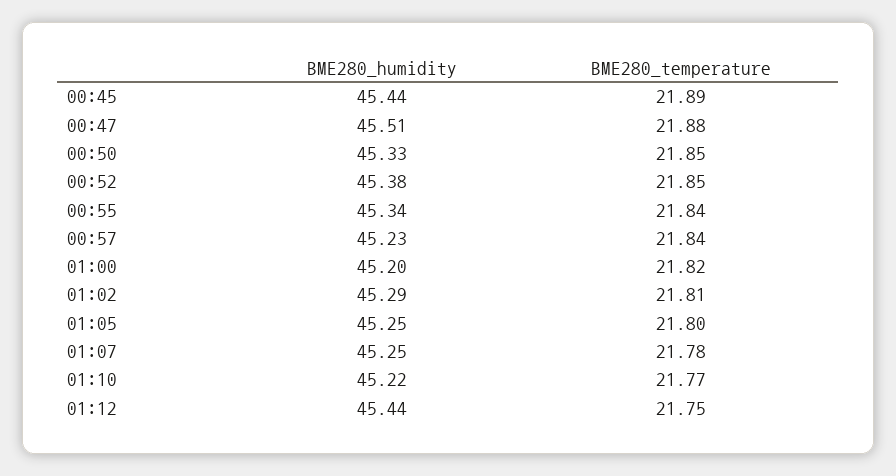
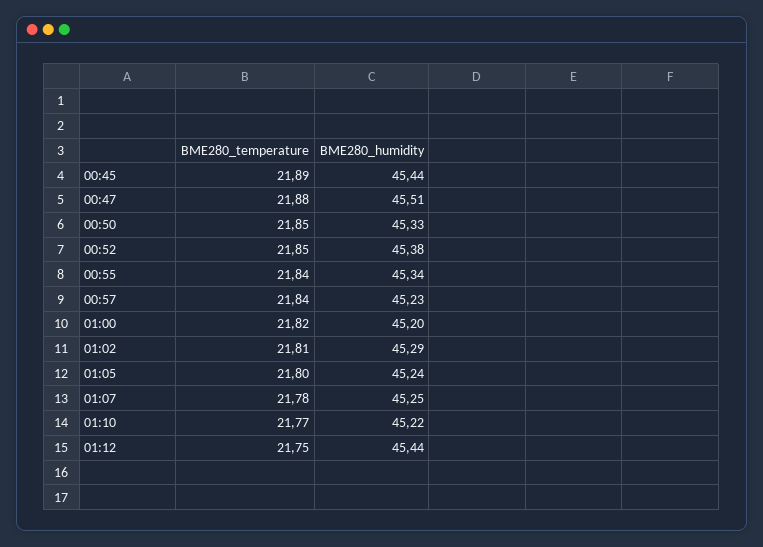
BME280_humidity, 01:05: 45.25 -> 45.24

